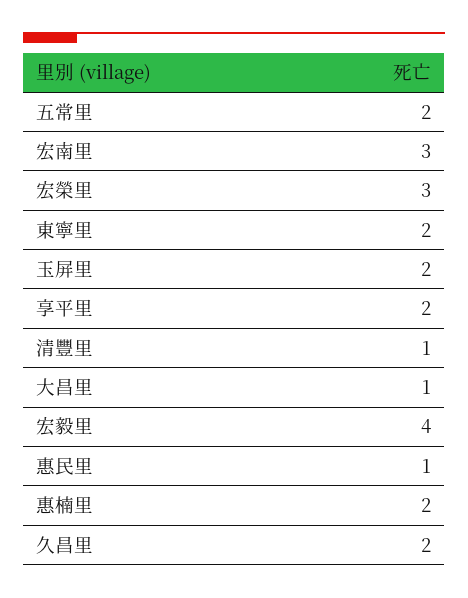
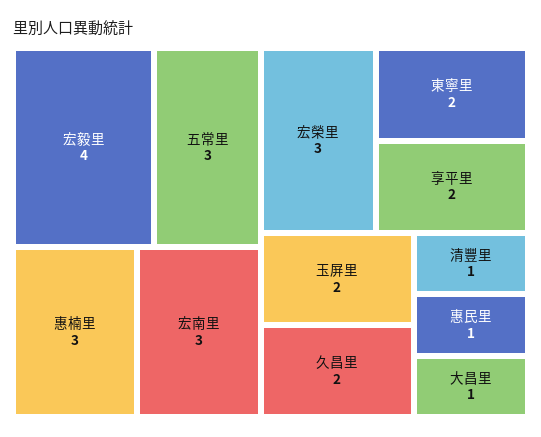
五常里: 2 -> 3
惠楠里: 2 -> 3

